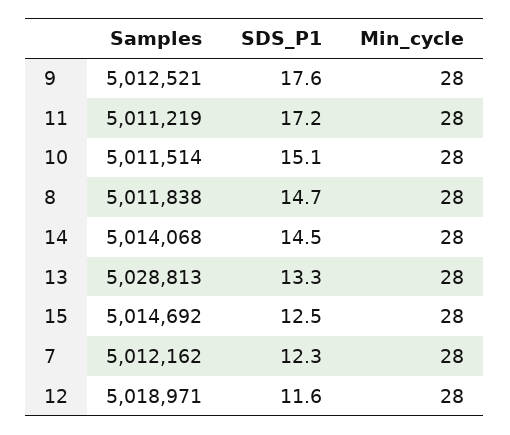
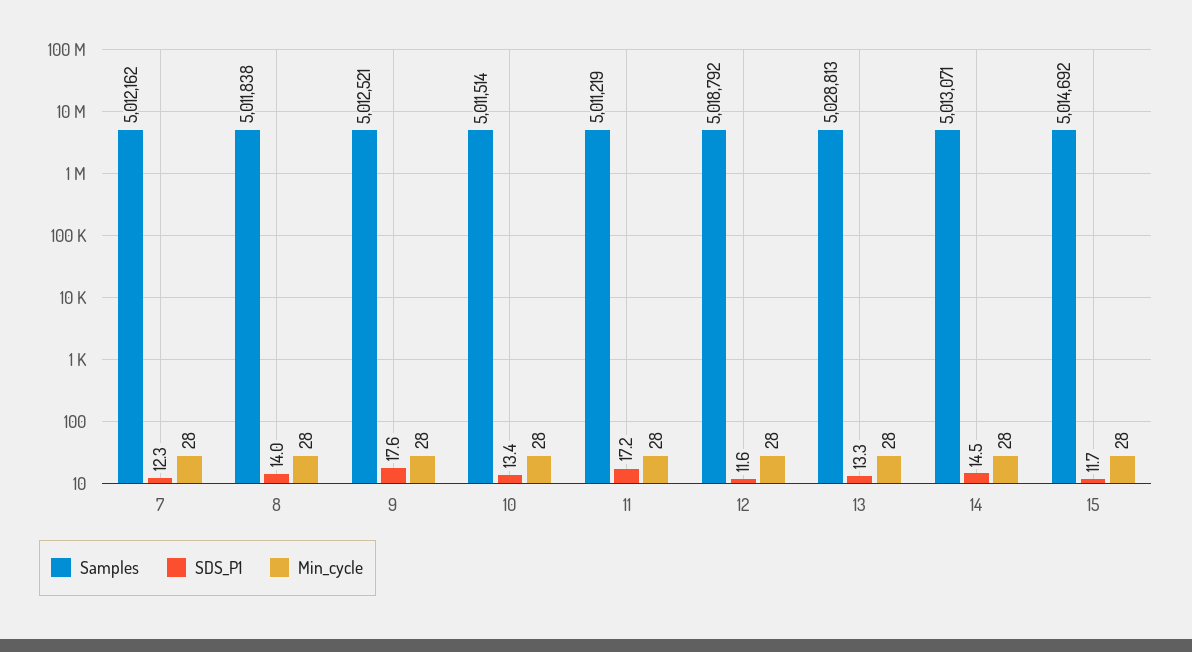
SDS_P1, 10: 15.1 -> 13.4
SDS_P1, 8: 14.7 -> 14
Samples, 14: 5014068 -> 5013071
SDS_P1, 15: 12.5 -> 11.7
Samples, 12: 5018971 -> 5018792

